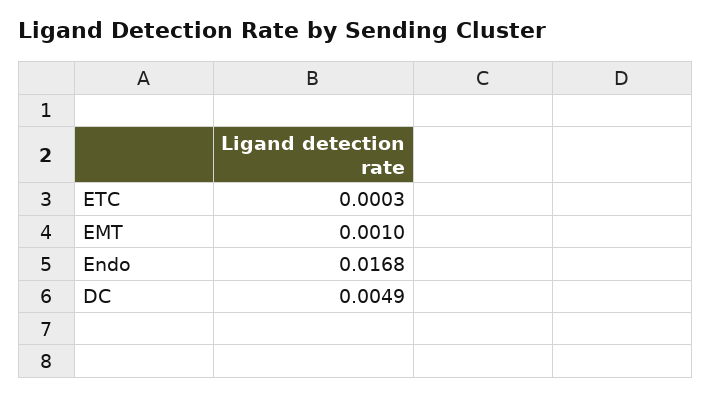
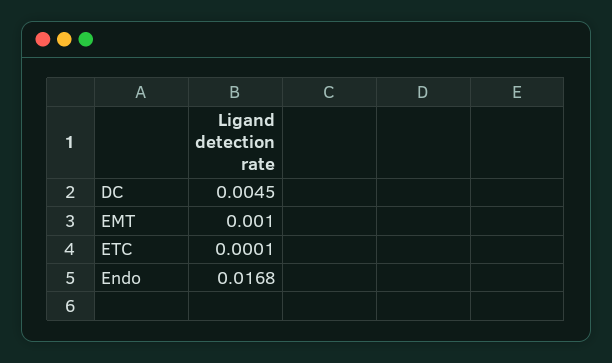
ETC: 0.0003 -> 0.0001
DC: 0.0049 -> 0.0045

